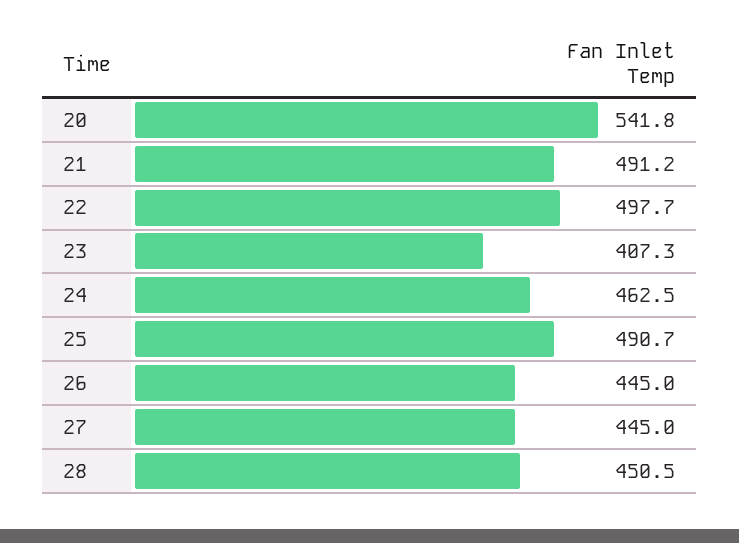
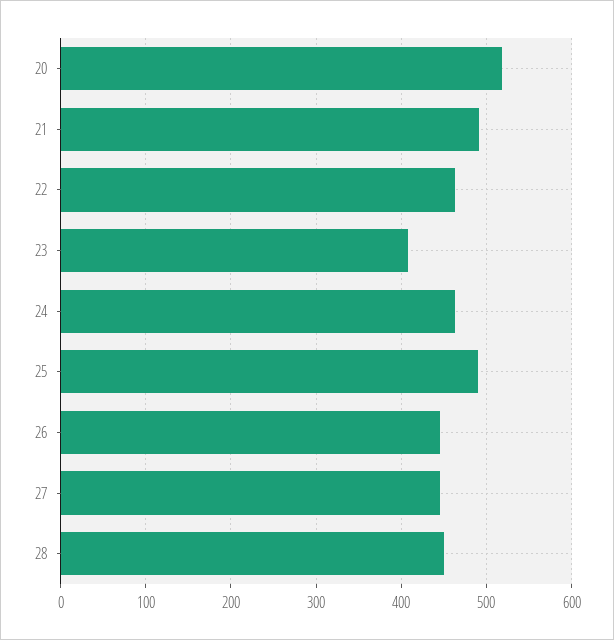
20: 541.8 -> 520
22: 497.7 -> 460

